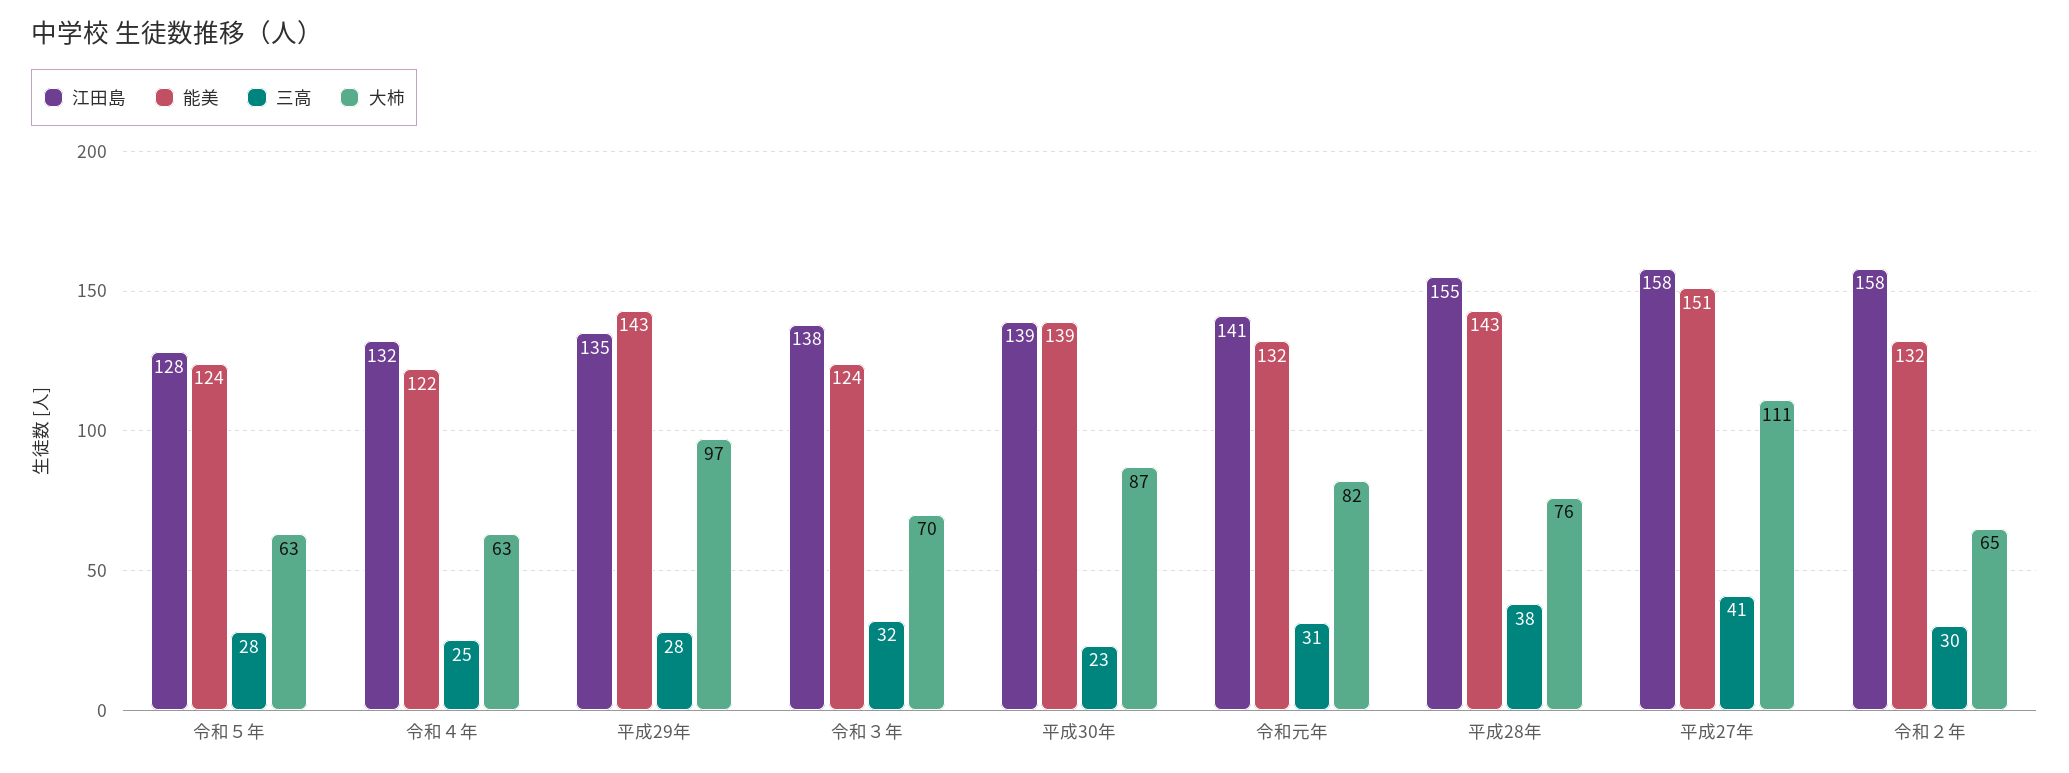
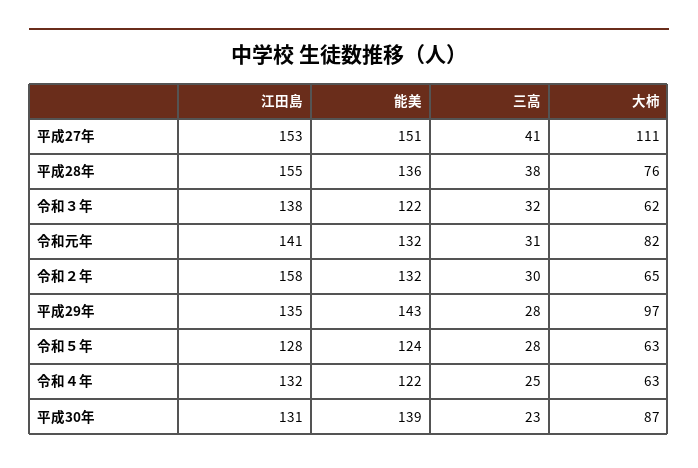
能美, 令和３年: 124 -> 122
大柿, 令和３年: 70 -> 62
江田島, 平成30年: 139 -> 131
能美, 平成28年: 143 -> 136
江田島, 平成27年: 158 -> 153

